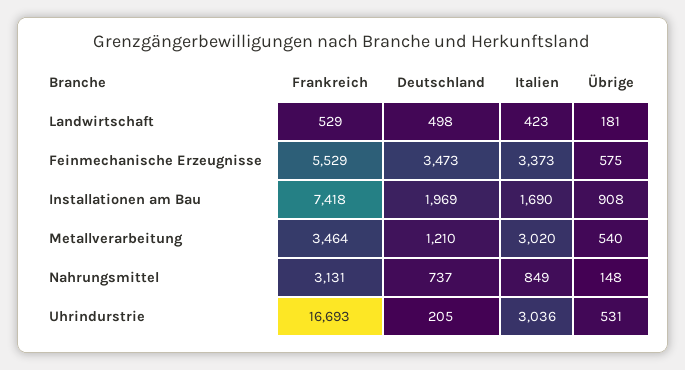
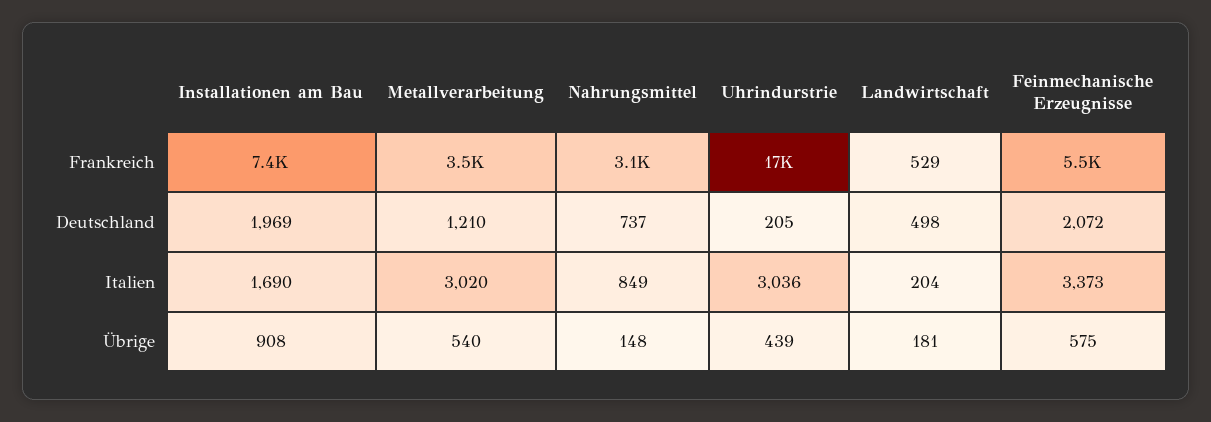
Italien, Landwirtschaft: 423 -> 204
Deutschland, Feinmechanische Erzeugnisse: 3473 -> 2072
Übrige, Uhrindurstrie: 531 -> 439

